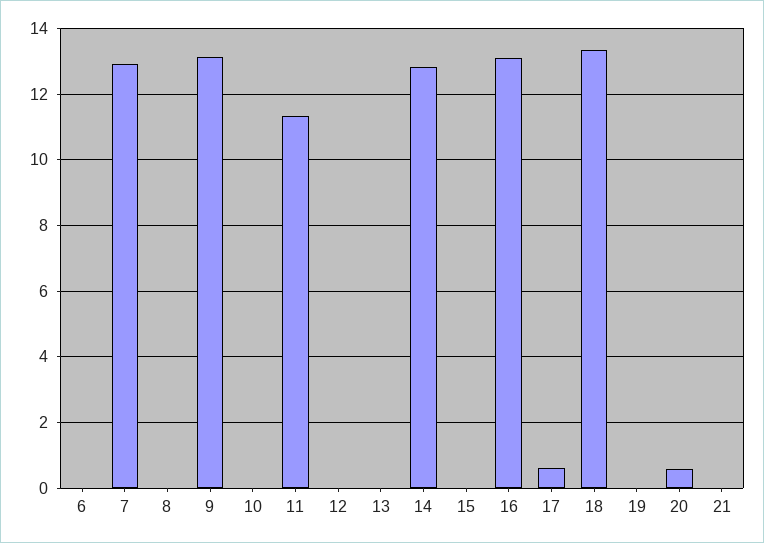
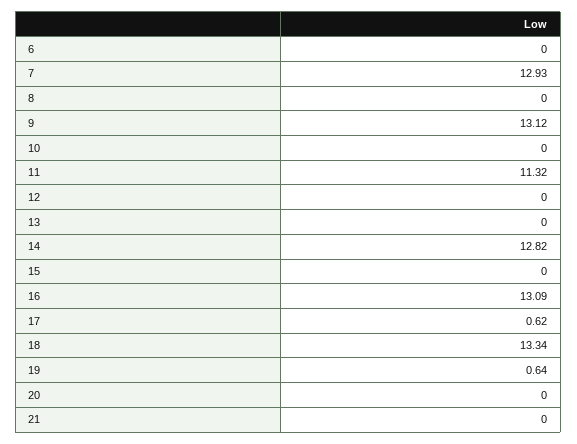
19: 0 -> 0.64
20: 0.6 -> 0

